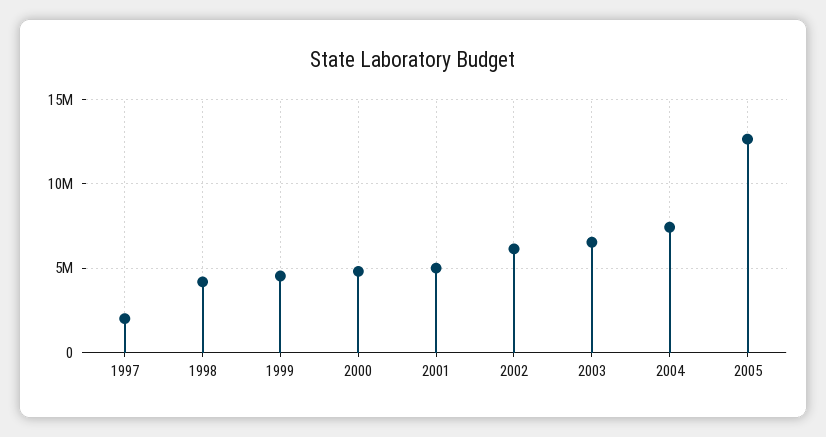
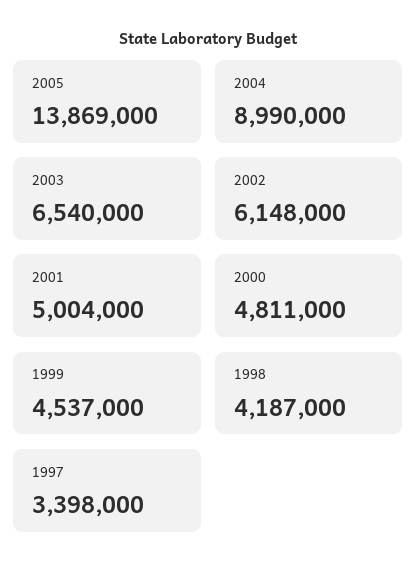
1997: 2000000 -> 3398000
2004: 7500000 -> 8990000
2005: 12500000 -> 13869000

